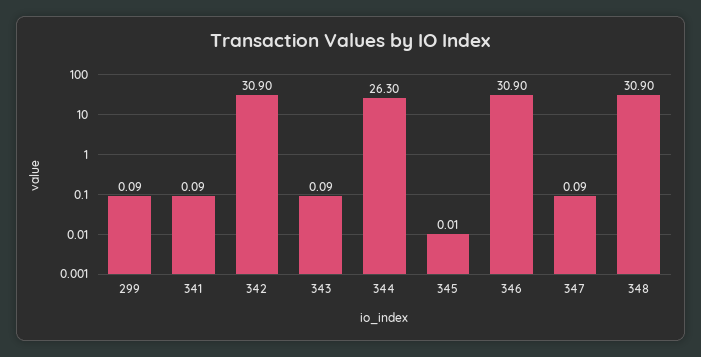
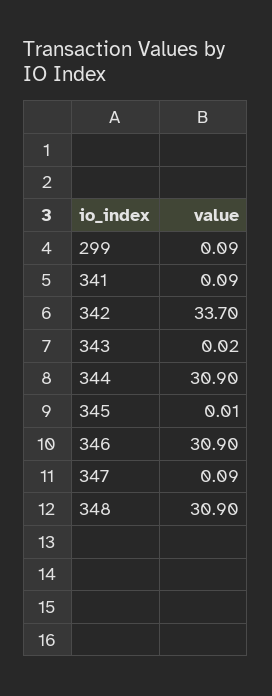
342: 30.9 -> 33.7
343: 0.09 -> 0.02
344: 26.3 -> 30.9

